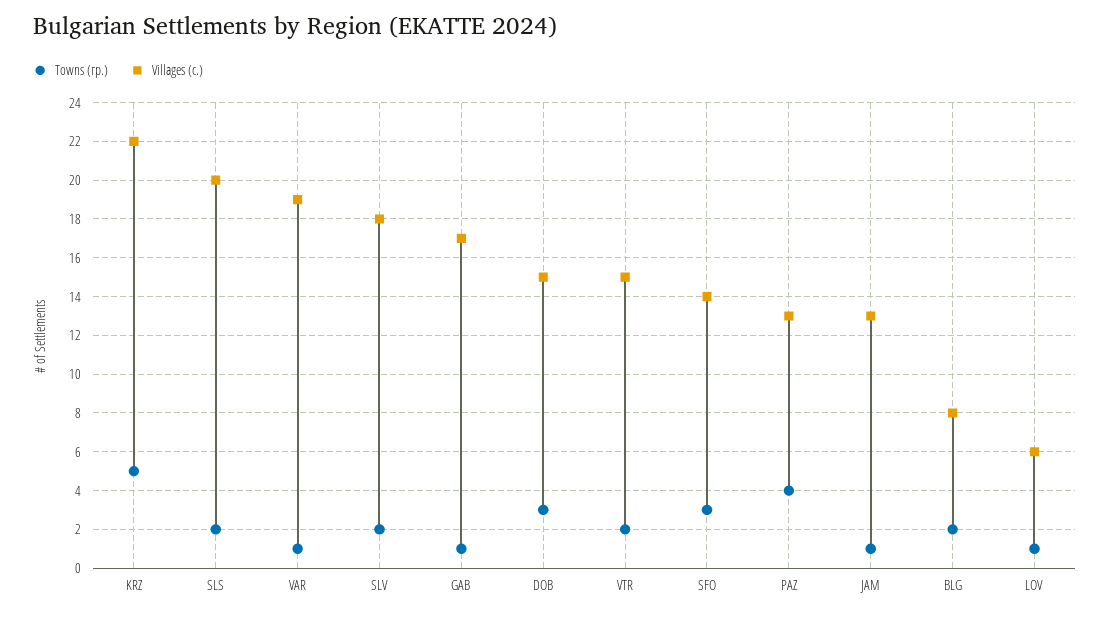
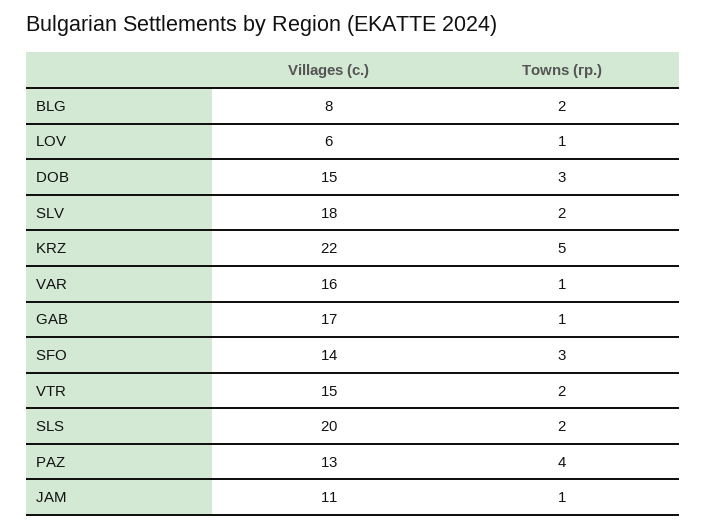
Villages (с.), VAR: 19 -> 16
Villages (с.), JAM: 13 -> 11

